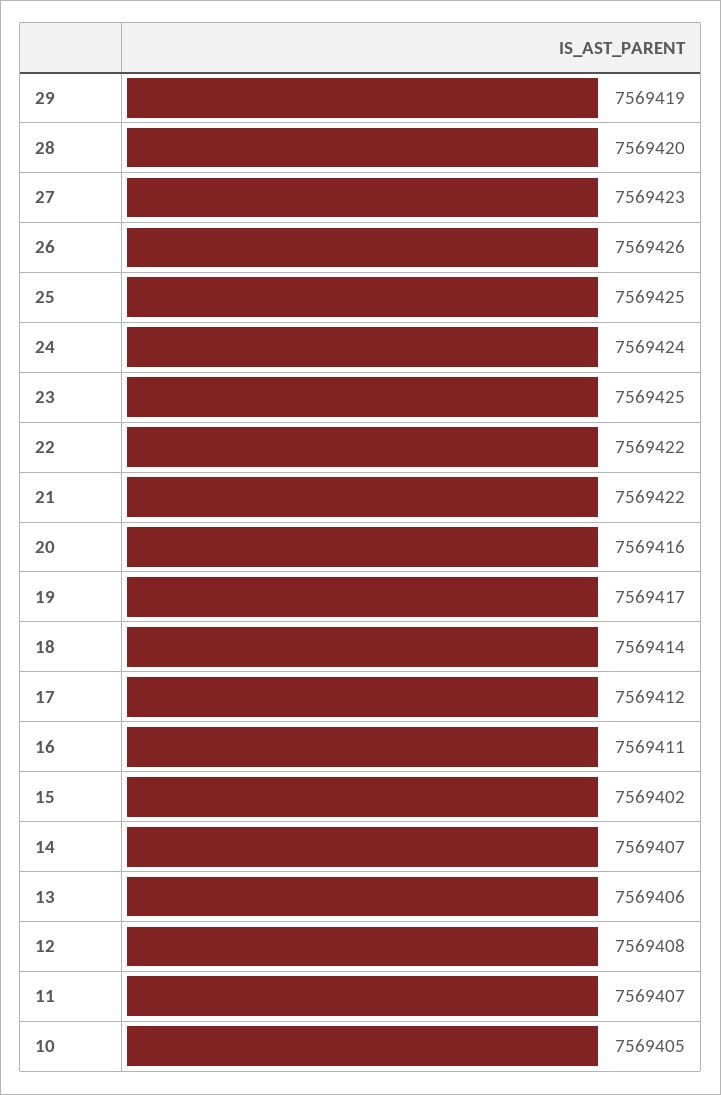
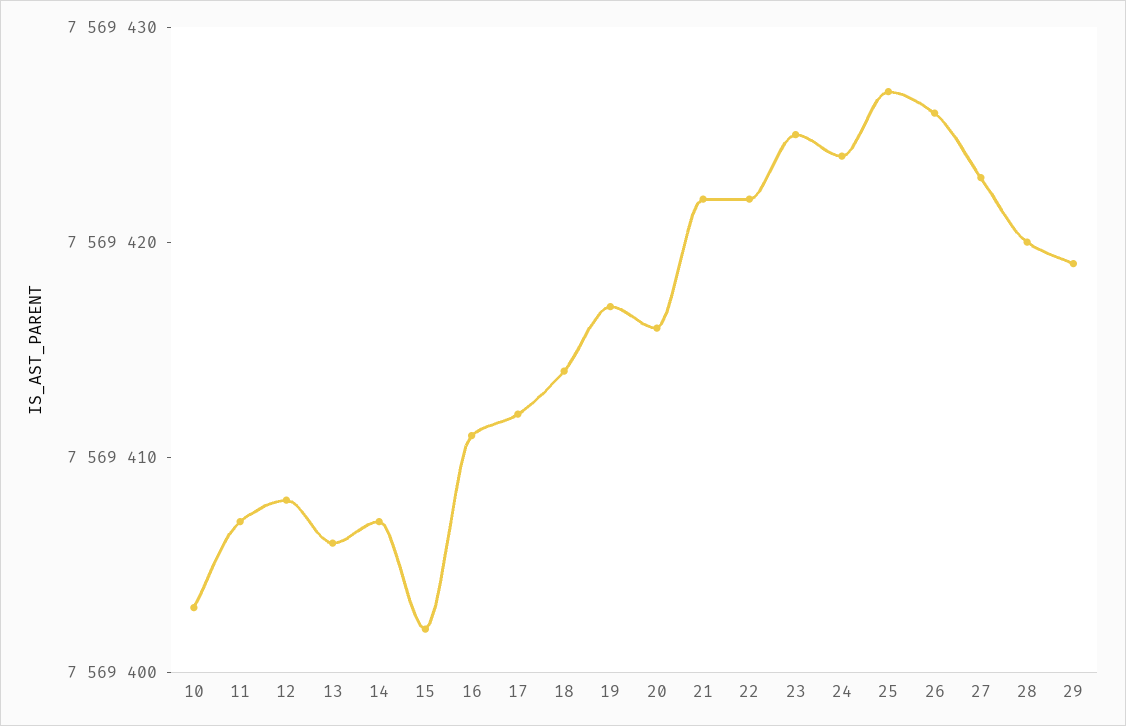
25: 7569425 -> 7569427
10: 7569405 -> 7569403

